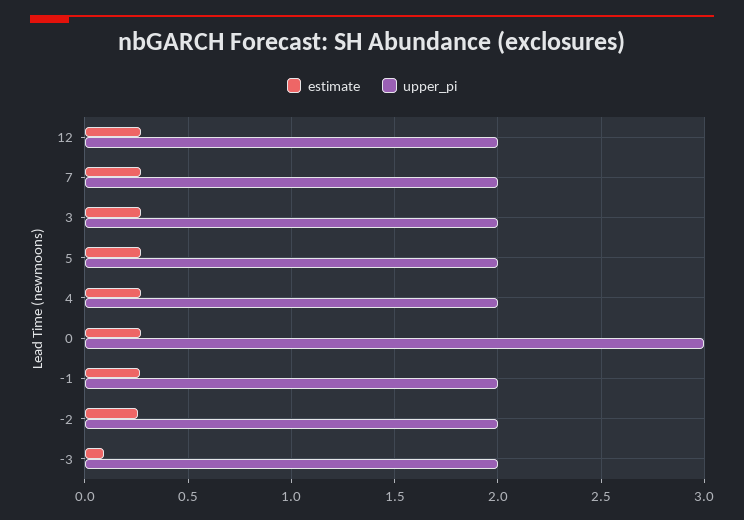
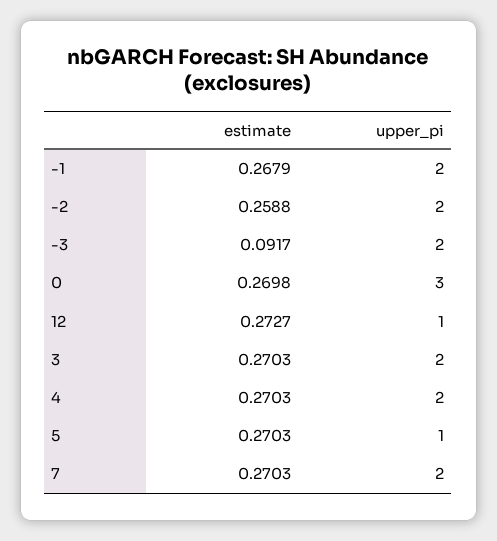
upper_pi, 12: 2 -> 1
upper_pi, 5: 2 -> 1

